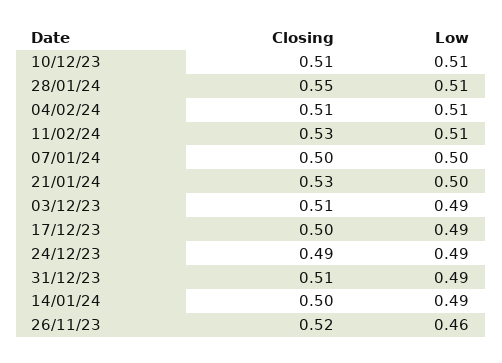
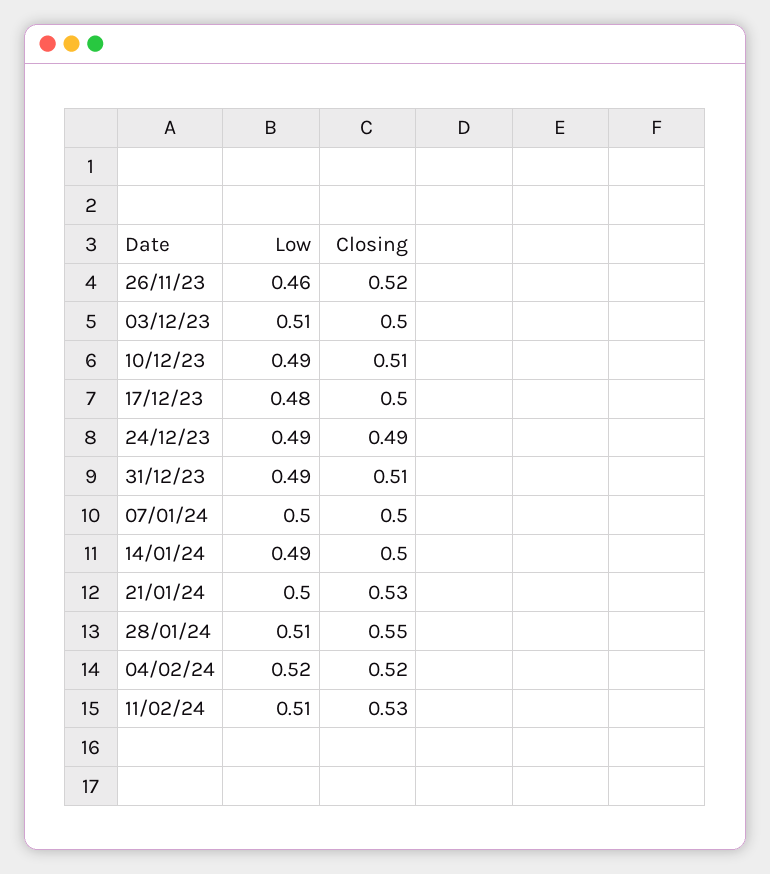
Low, 10/12/23: 0.51 -> 0.49
Closing, 04/02/24: 0.51 -> 0.52
Low, 04/02/24: 0.51 -> 0.52
Closing, 03/12/23: 0.51 -> 0.5
Low, 03/12/23: 0.49 -> 0.51
Low, 17/12/23: 0.49 -> 0.48

